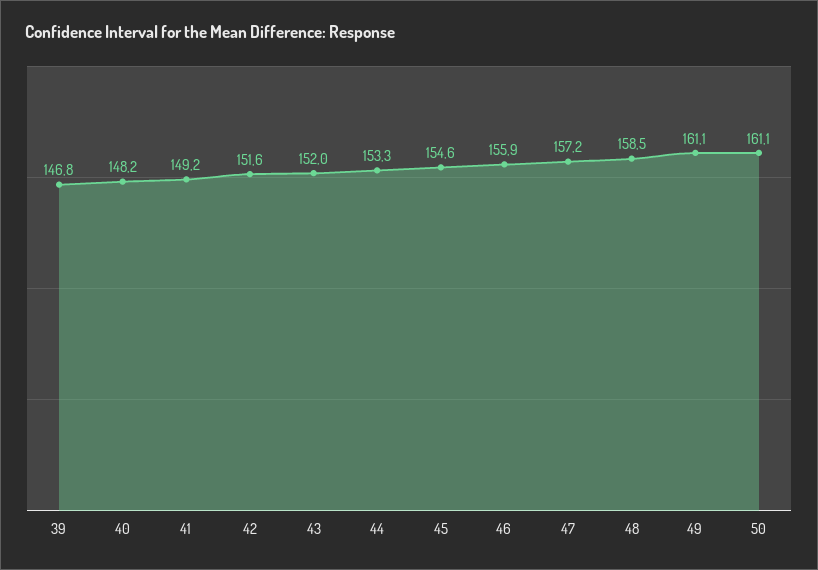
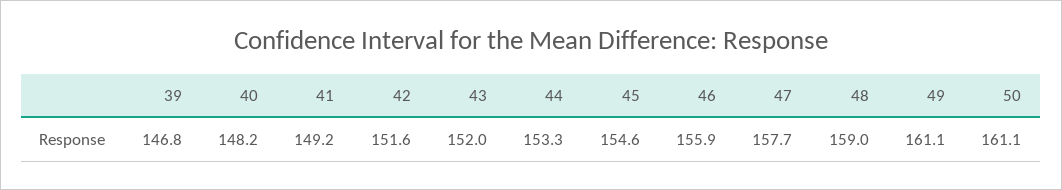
47: 157.2 -> 157.7
48: 158.5 -> 159

